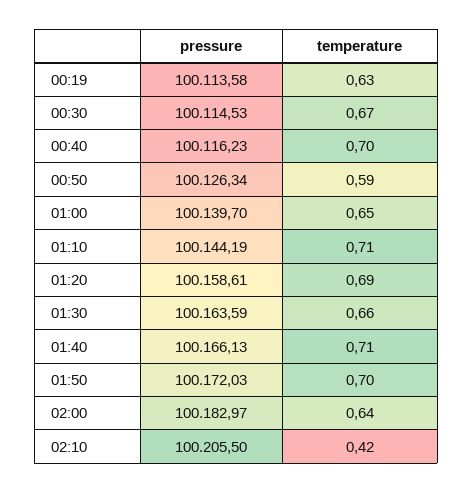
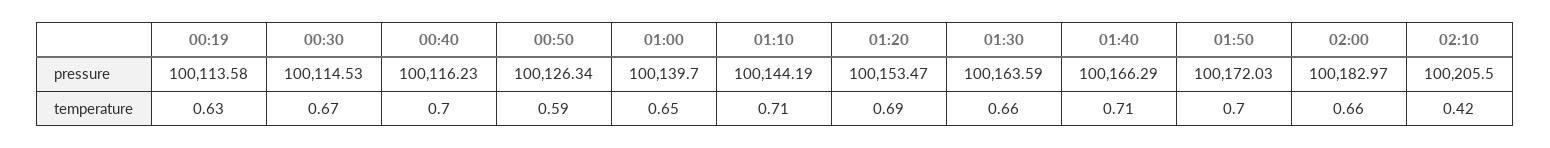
pressure, 01:20: 100158.61 -> 100153.47
pressure, 01:40: 100166.13 -> 100166.29
temperature, 02:00: 0.64 -> 0.66

